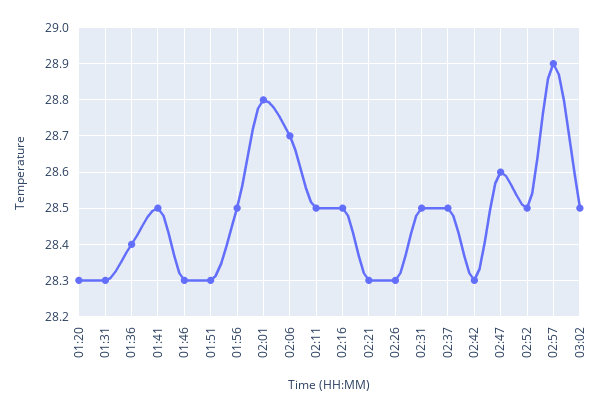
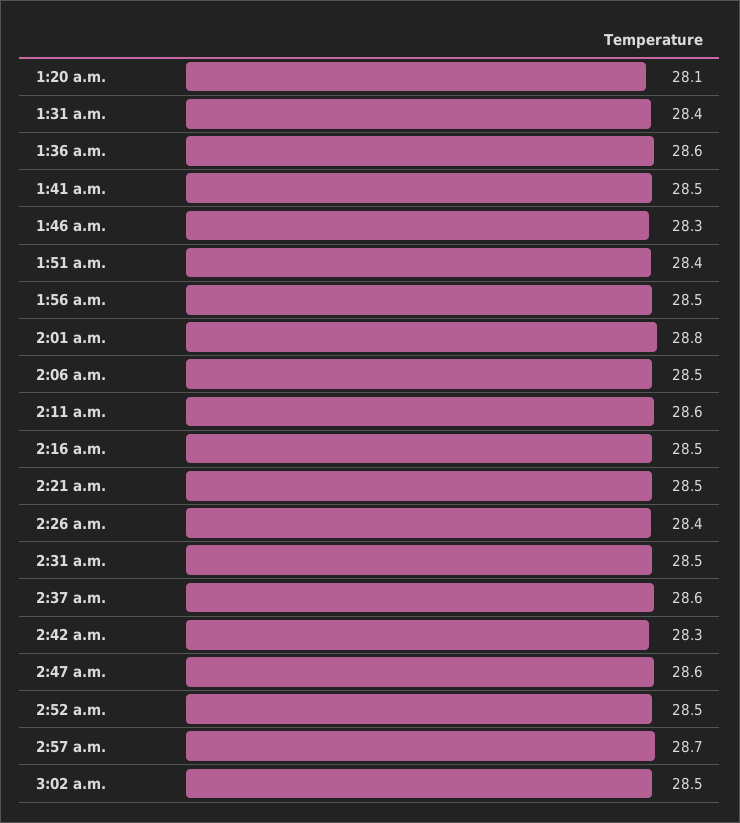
01:20: 28.3 -> 28.1
01:31: 28.3 -> 28.4
01:36: 28.4 -> 28.6
01:51: 28.3 -> 28.4
02:06: 28.7 -> 28.5
02:11: 28.5 -> 28.6
02:21: 28.3 -> 28.5
02:26: 28.3 -> 28.4
02:37: 28.5 -> 28.6
02:57: 28.9 -> 28.7

